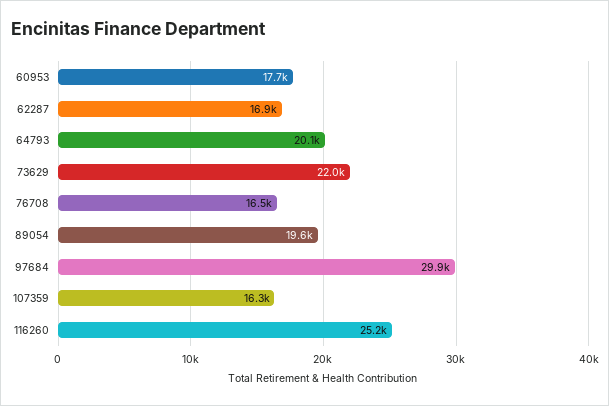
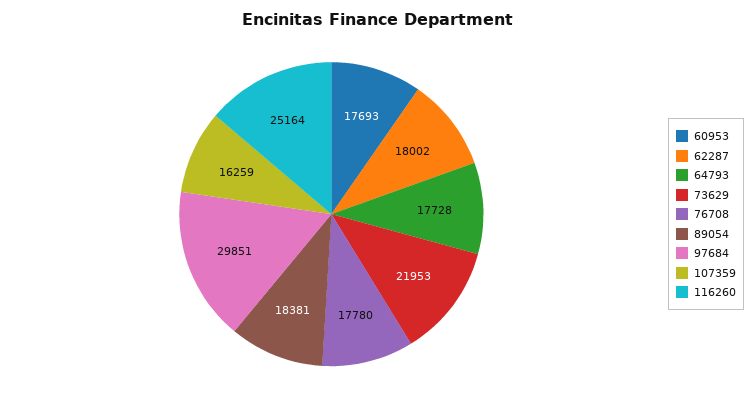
62287: 16900 -> 18002
64793: 20100 -> 17728
76708: 16500 -> 17780
89054: 19600 -> 18381

